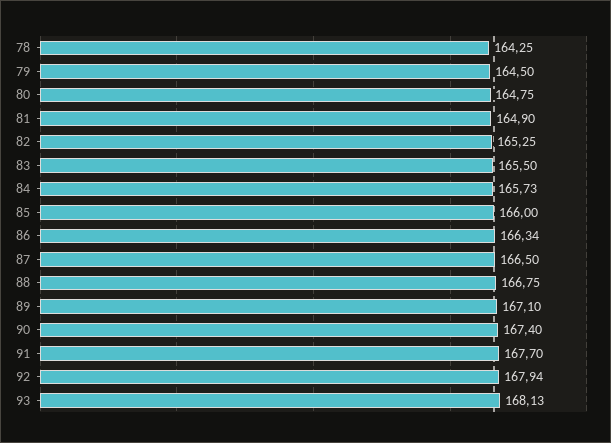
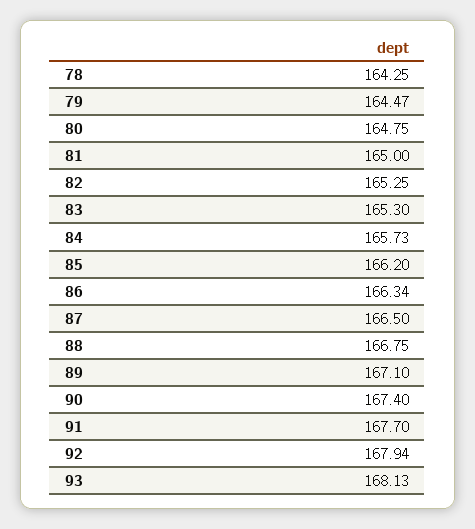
79: 164.5 -> 164.47
81: 164.9 -> 165
83: 165.5 -> 165.3
85: 166 -> 166.2

